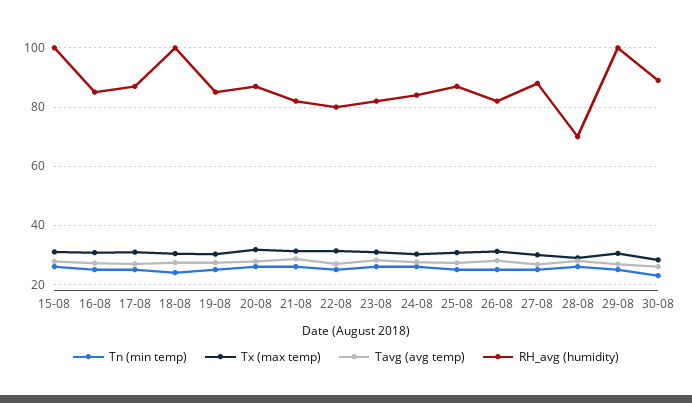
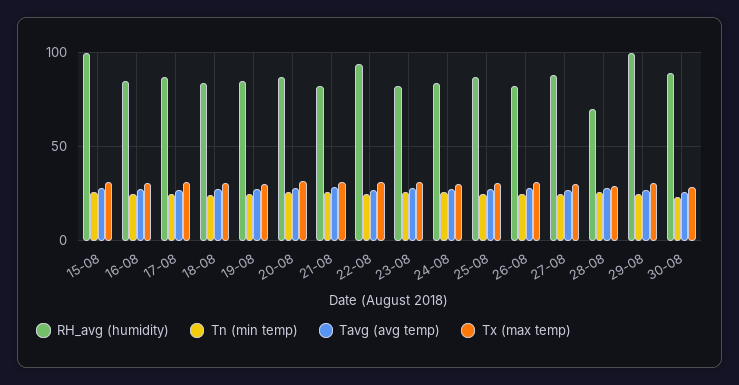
RH_avg (humidity), 18-08: 100 -> 85
RH_avg (humidity), 22-08: 80 -> 95

